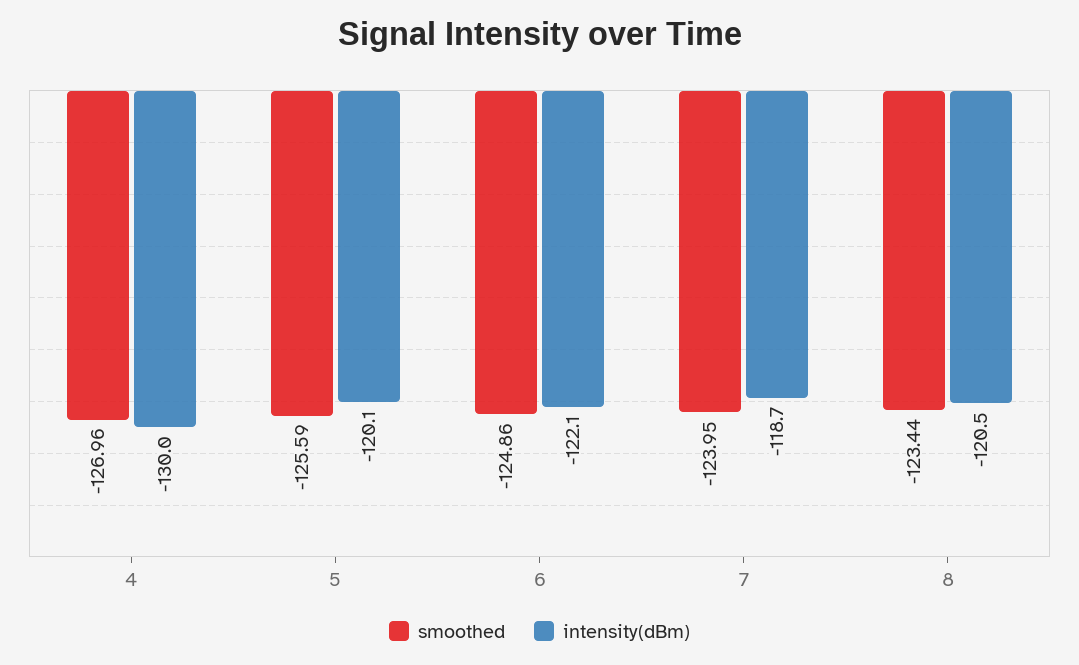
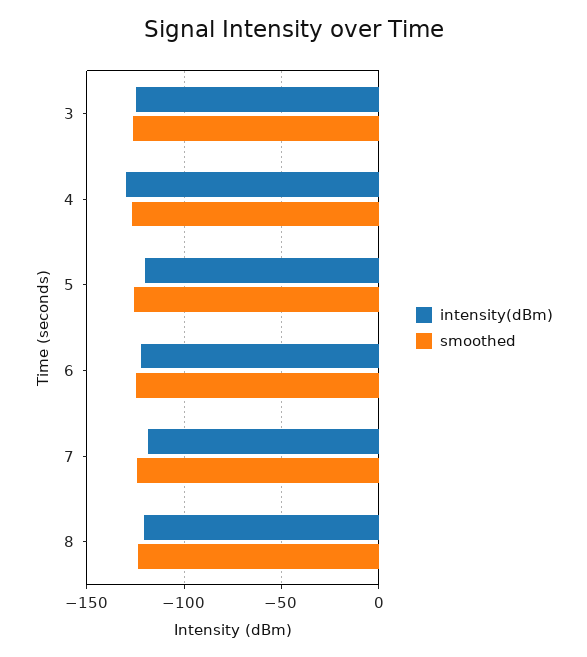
intensity(dBm), 3: none -> -125
smoothed, 3: none -> -125

